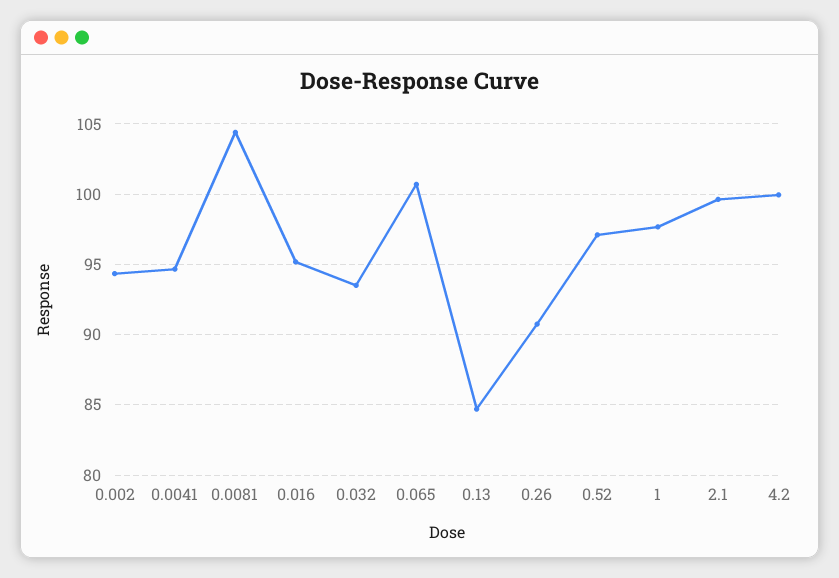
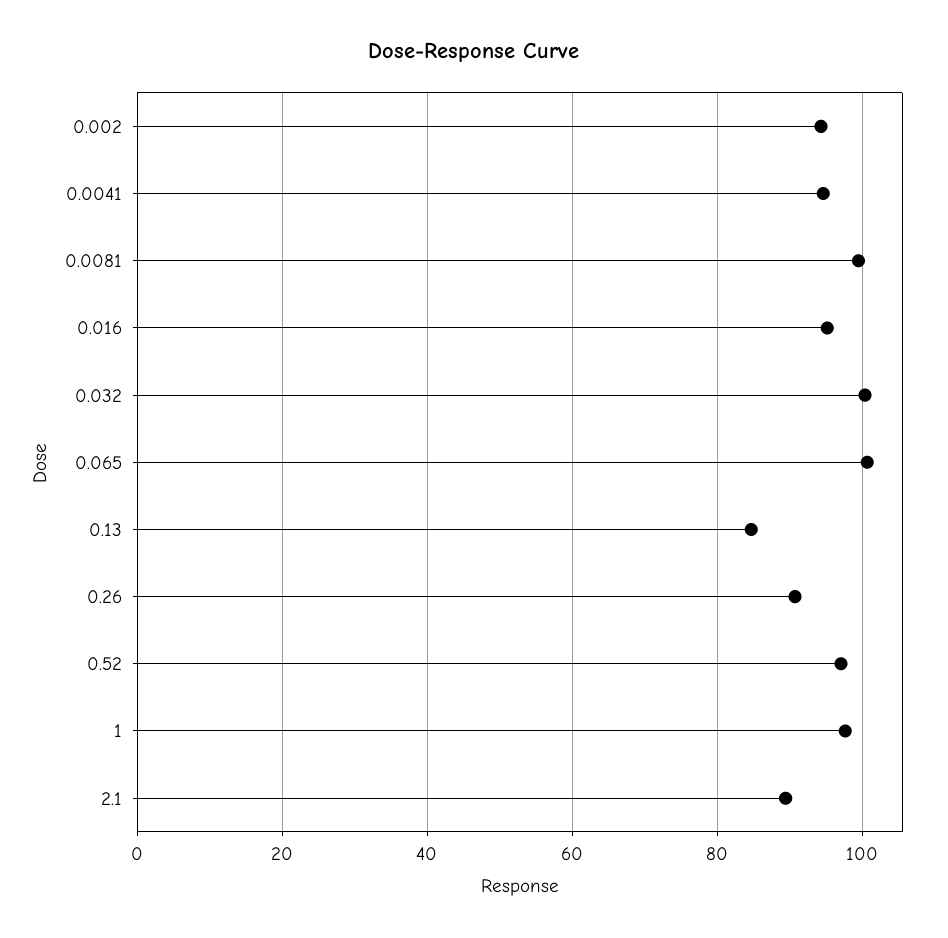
0.0081: 104.5 -> 100
0.032: 93.5 -> 100
2.1: 99.5 -> 90
4.2: 100 -> none

